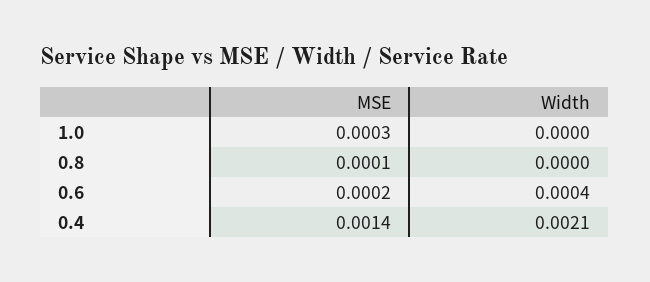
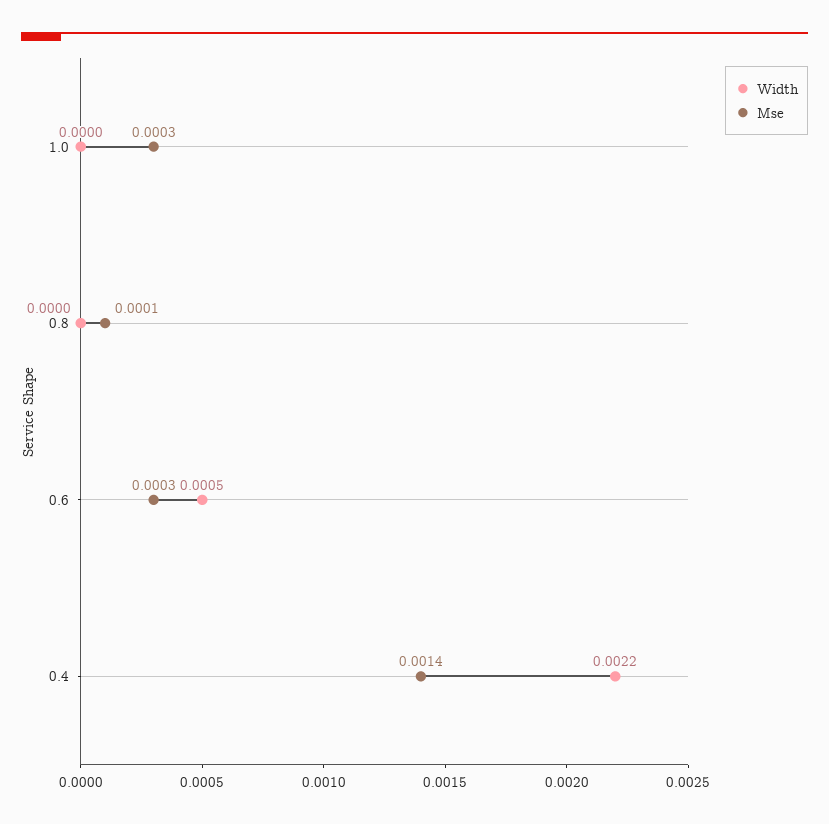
MSE, 0.6: 0.0002 -> 0.0003
Width, 0.6: 0.0004 -> 0.0005
Width, 0.4: 0.0021 -> 0.0022

